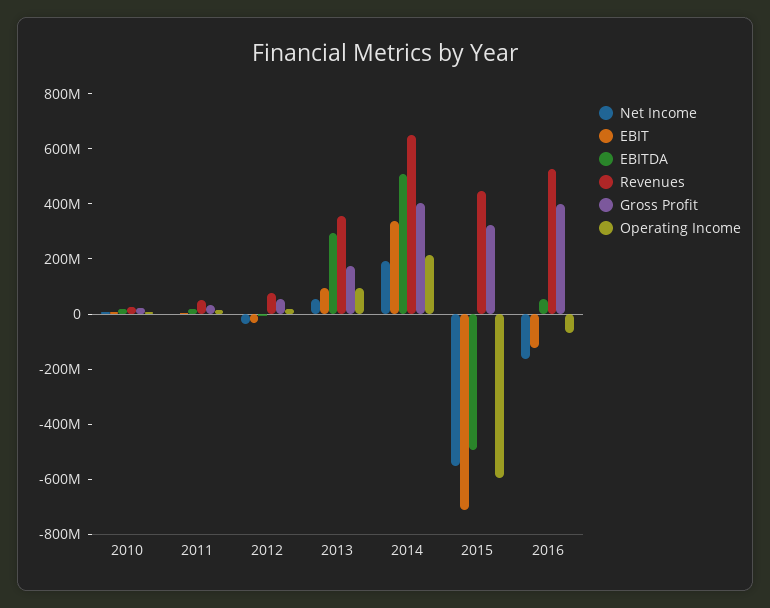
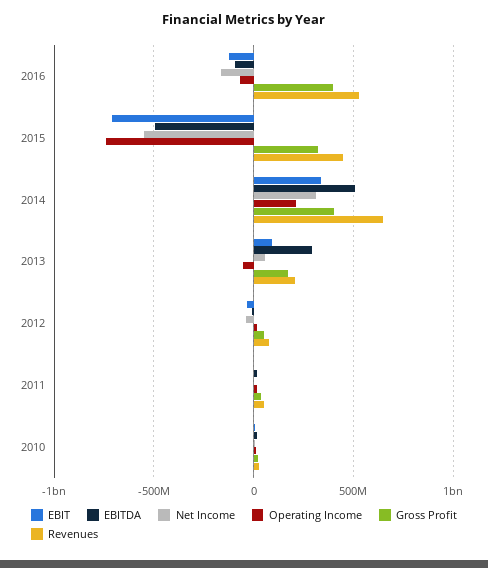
Revenues, 2013: 350000000 -> 200000000
Operating Income, 2013: 100000000 -> -50000000
Net Income, 2014: 200000000 -> 300000000
Operating Income, 2015: -600000000 -> -750000000
EBITDA, 2016: 50000000 -> -100000000

